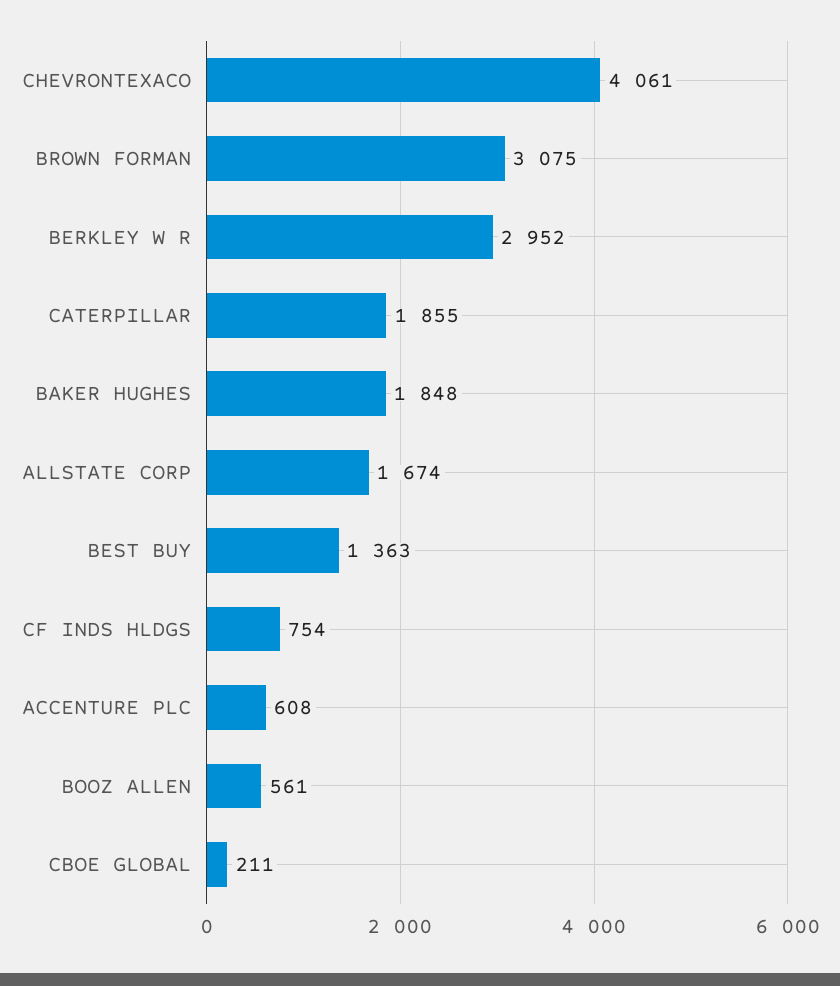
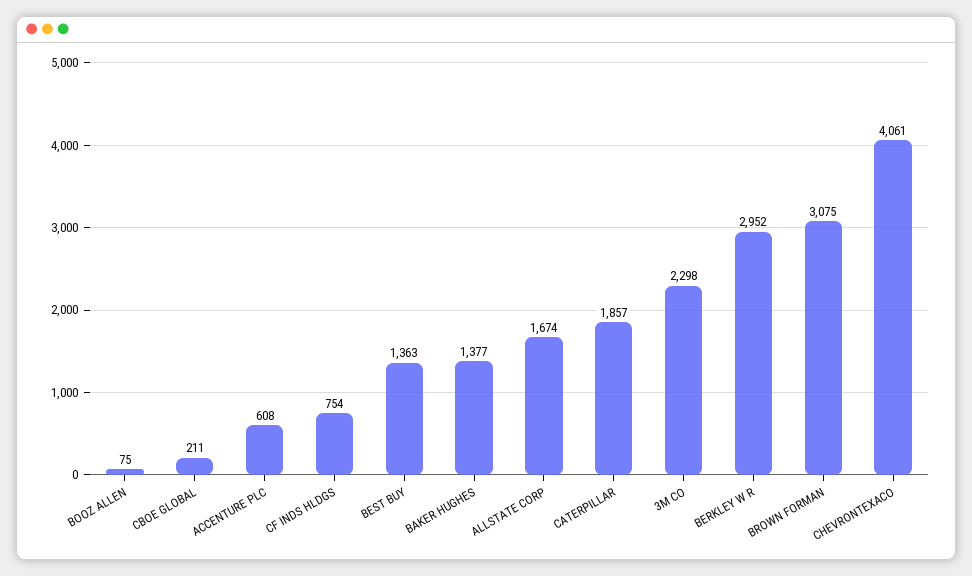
CATERPILLAR: 1855 -> 1857
BAKER HUGHES: 1848 -> 1377
BOOZ ALLEN: 561 -> 75
3M CO: none -> 2298

